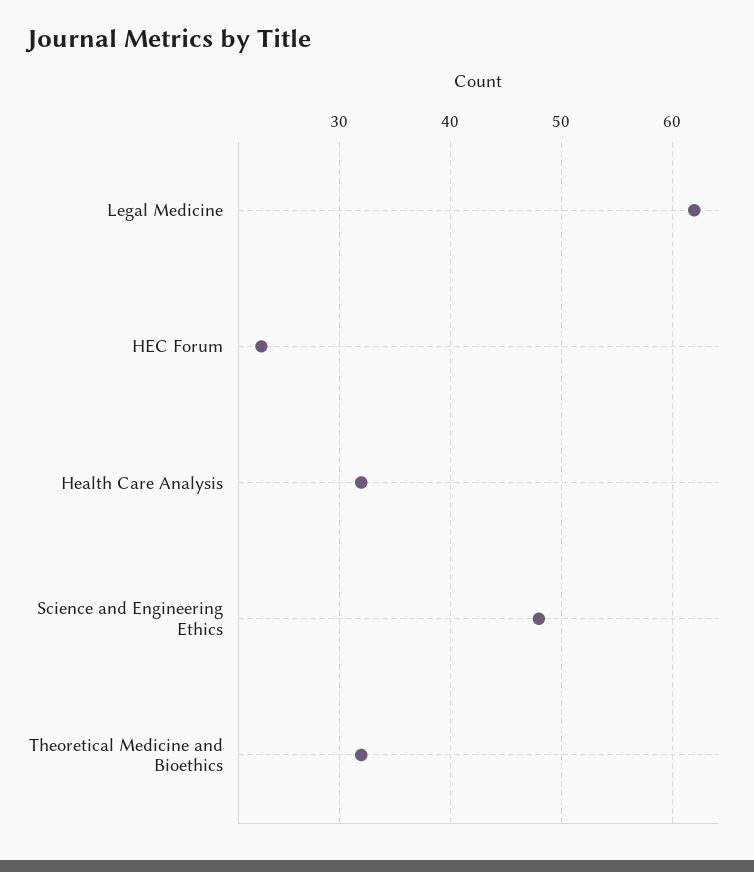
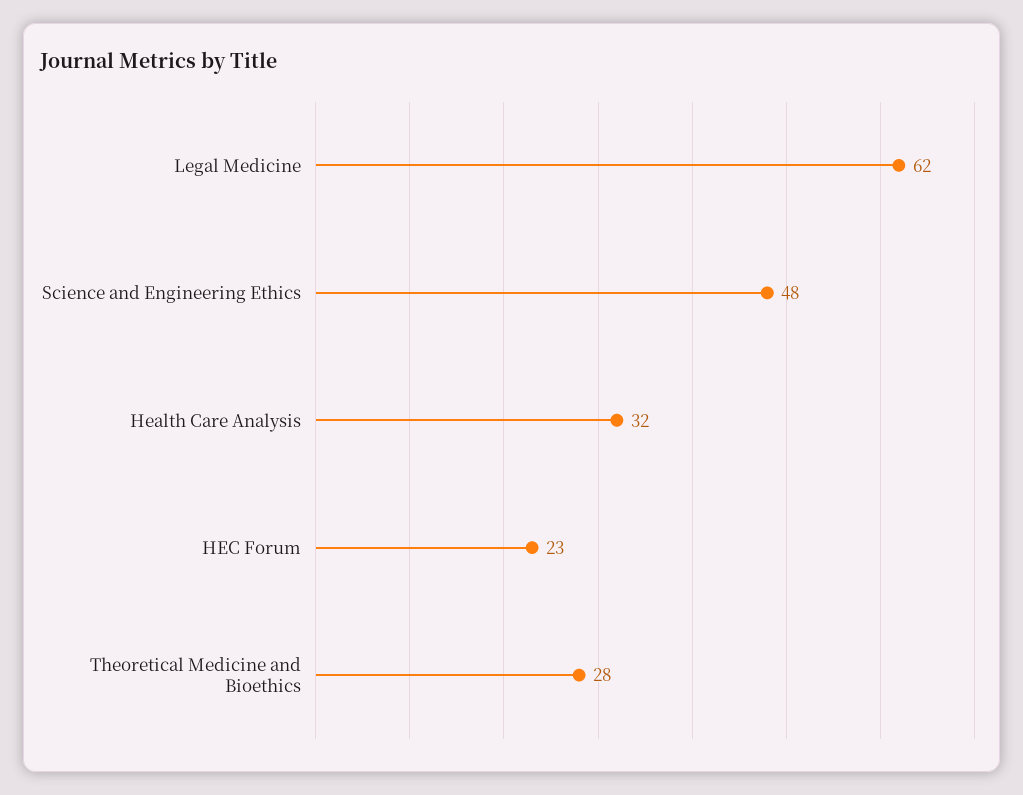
Theoretical Medicine and Bioethics: 32 -> 28

